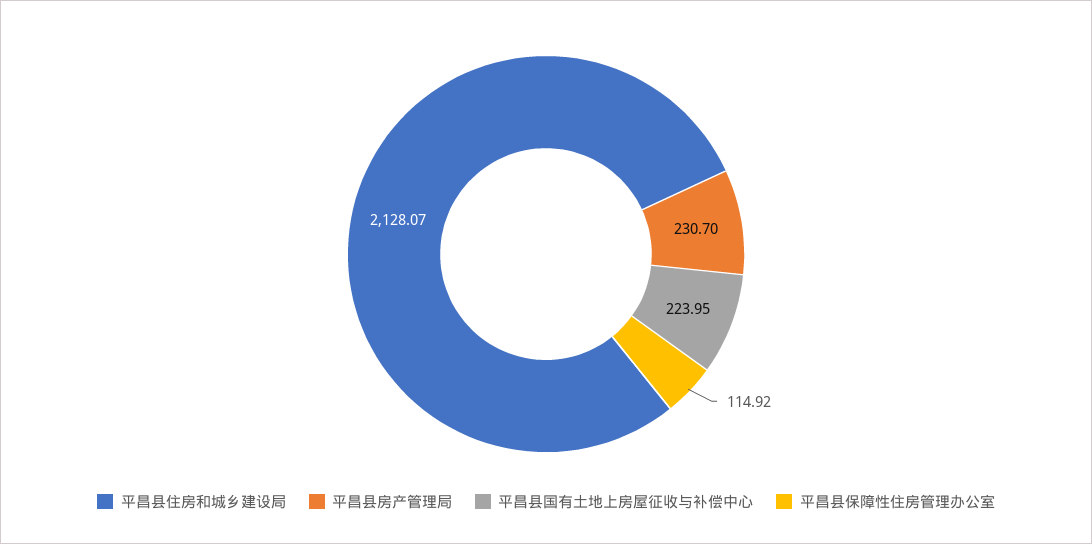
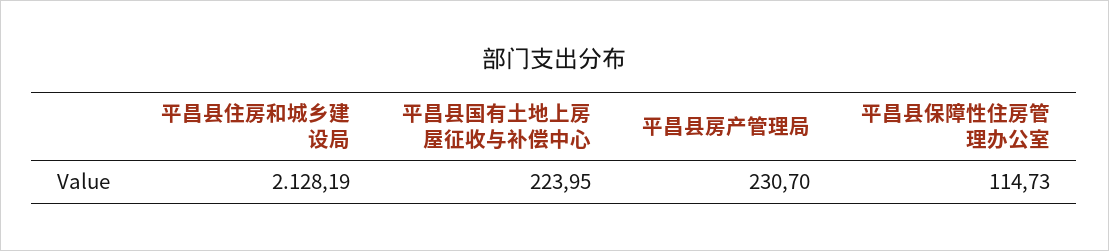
平昌县住房和城乡建设局: 2128.07 -> 2128.19
平昌县保障性住房管理办公室: 114.92 -> 114.73

